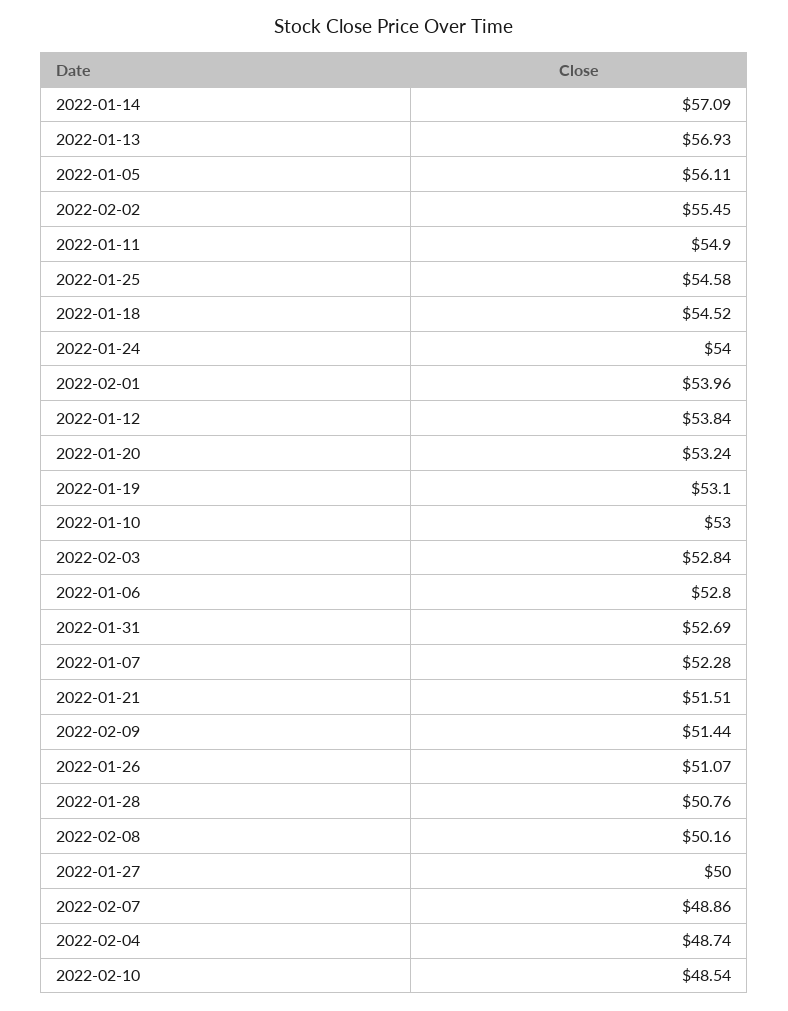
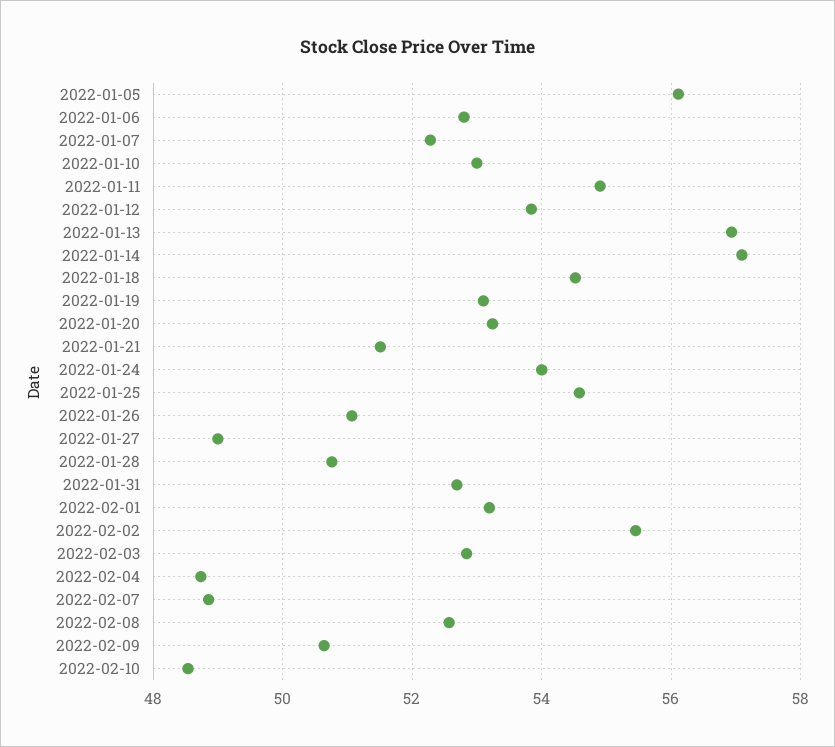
2022-02-01: 53.96 -> 53.2
2022-02-09: 51.44 -> 50.6
2022-02-08: 50.16 -> 52.6
2022-01-27: 50 -> 49

